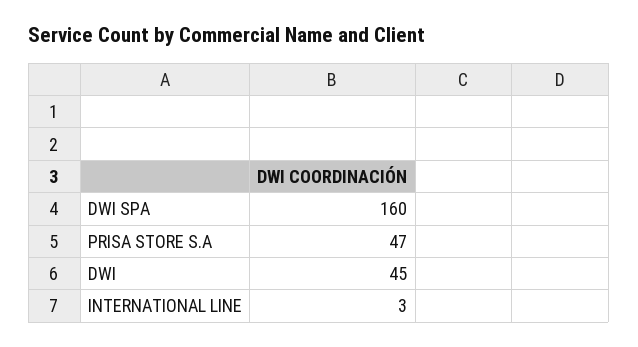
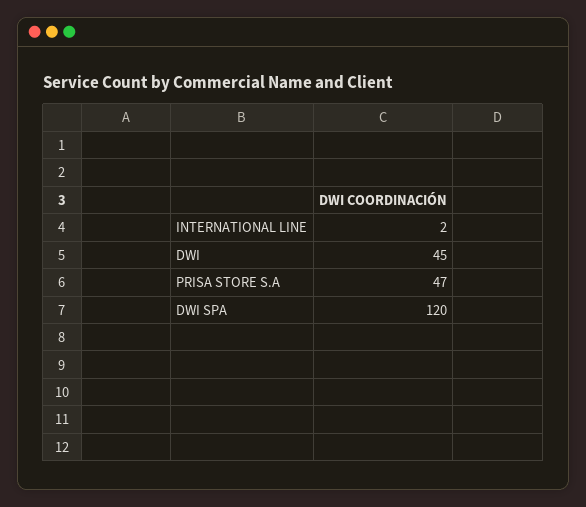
DWI SPA: 160 -> 120
INTERNATIONAL LINE: 3 -> 2

